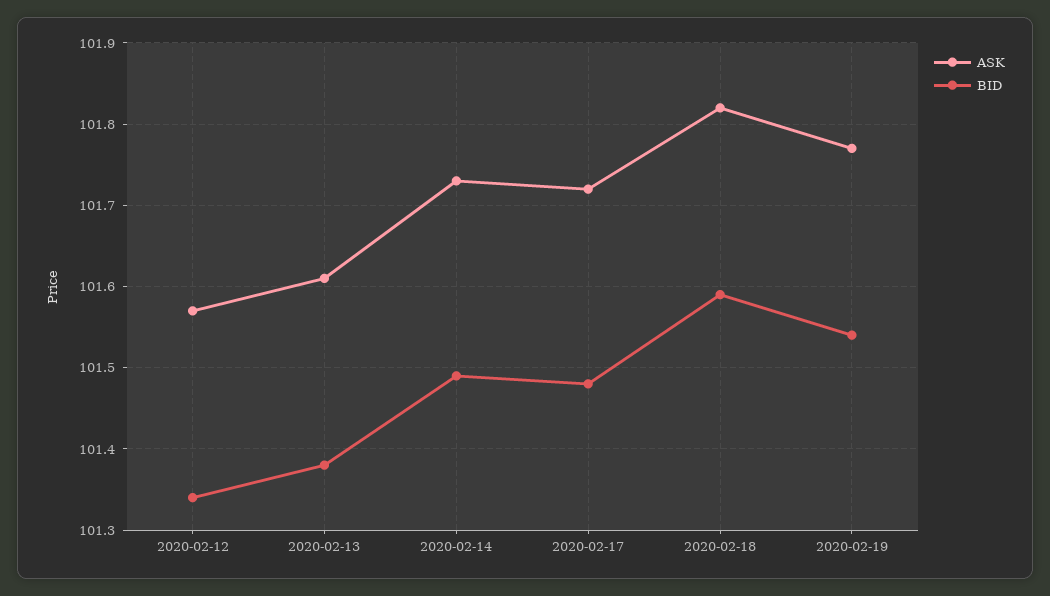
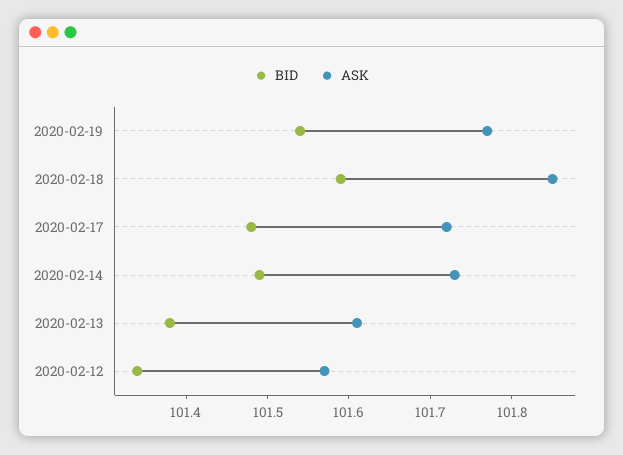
ASK, 2020-02-18: 101.82 -> 101.85

